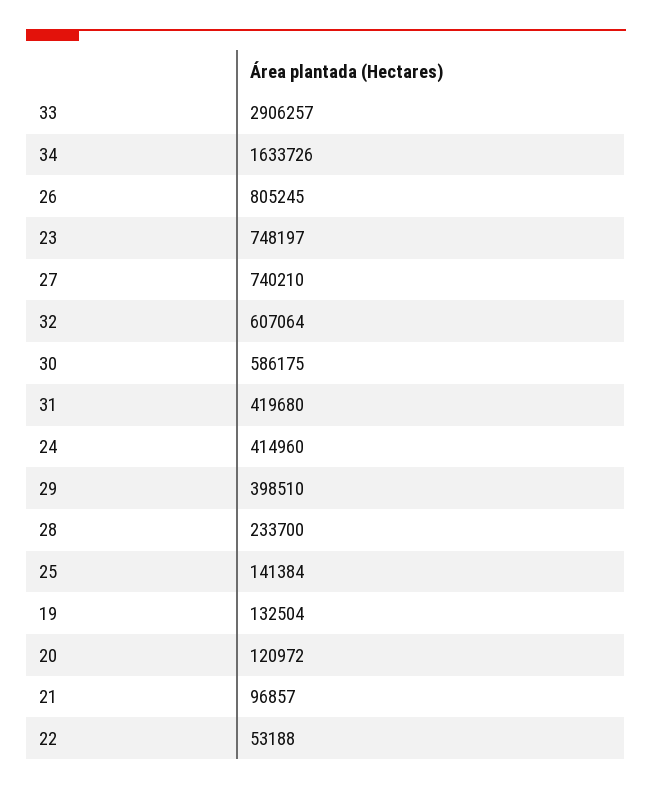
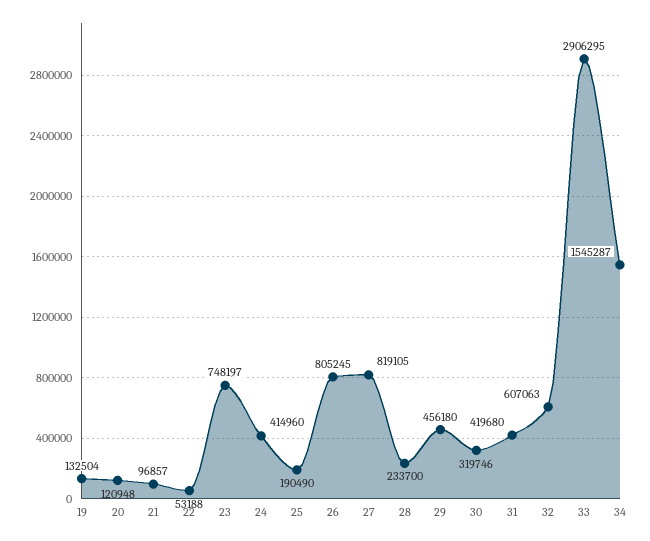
33: 2906257 -> 2906295
34: 1633726 -> 1545287
27: 740210 -> 819105
32: 607064 -> 607063
30: 586175 -> 319746
29: 398510 -> 456180
25: 141384 -> 190490
20: 120972 -> 120948

